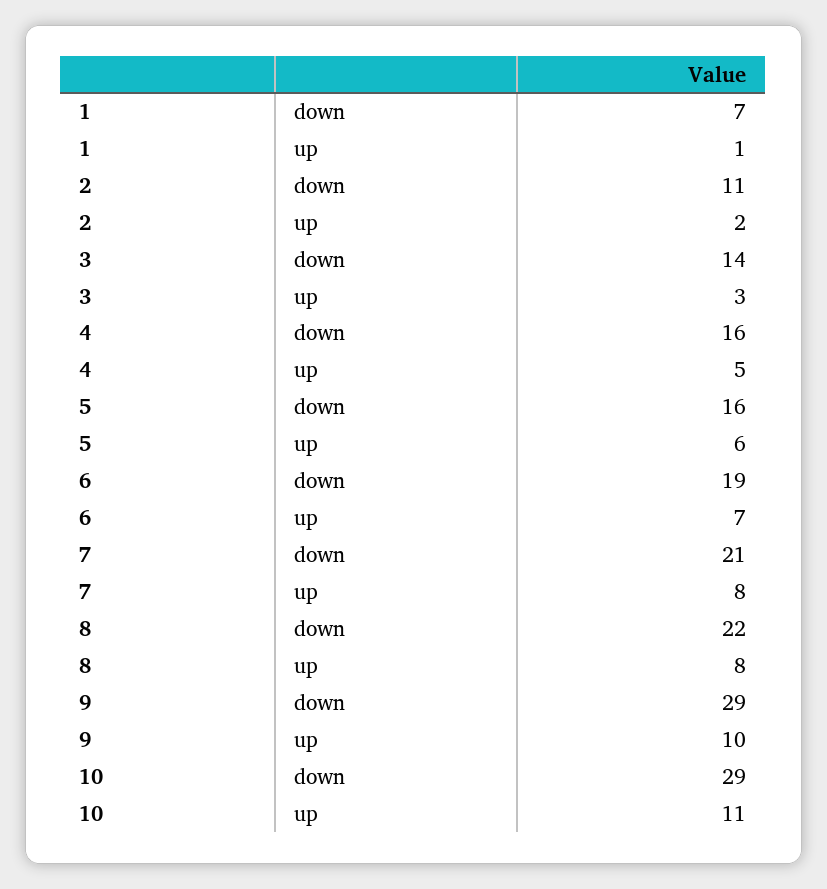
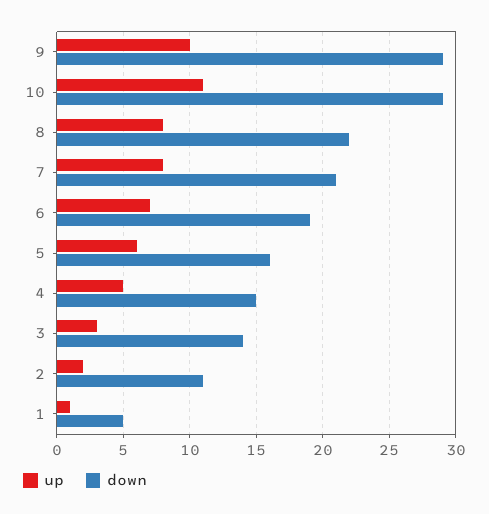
down, 1: 7 -> 5
down, 4: 16 -> 15

